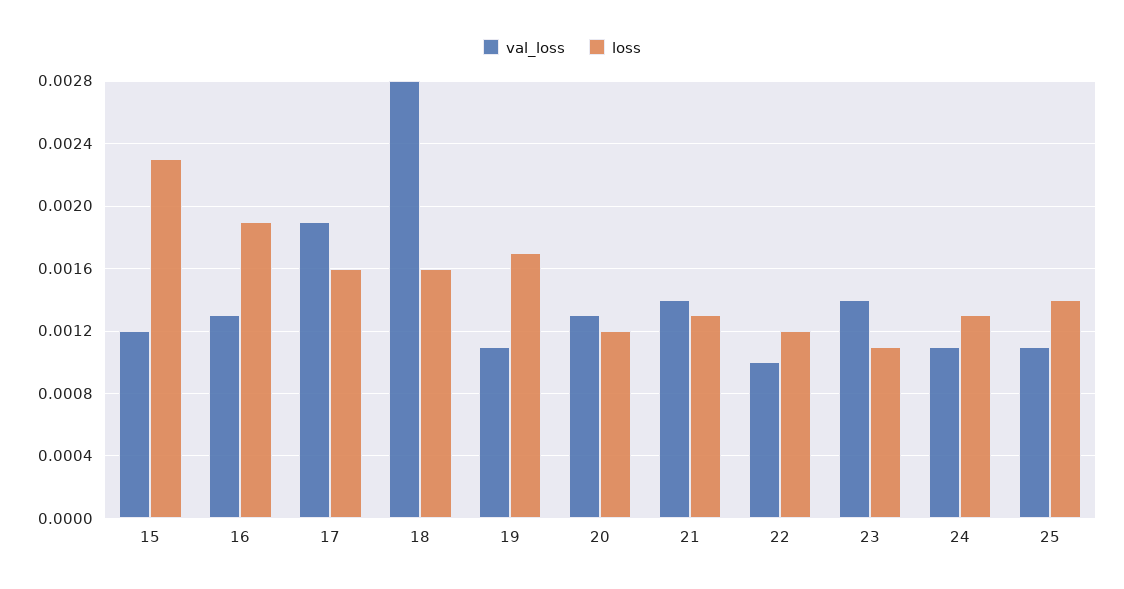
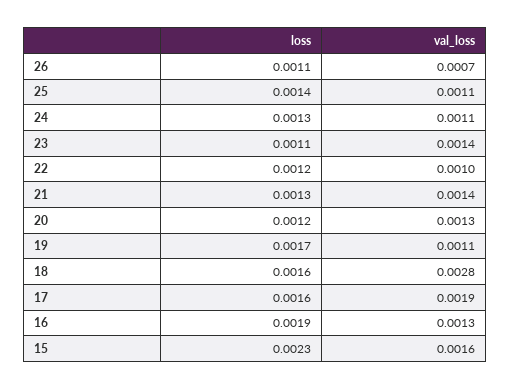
val_loss, 15: 0.0012 -> 0.0016
loss, 26: none -> 0.0011
val_loss, 26: none -> 0.0007

